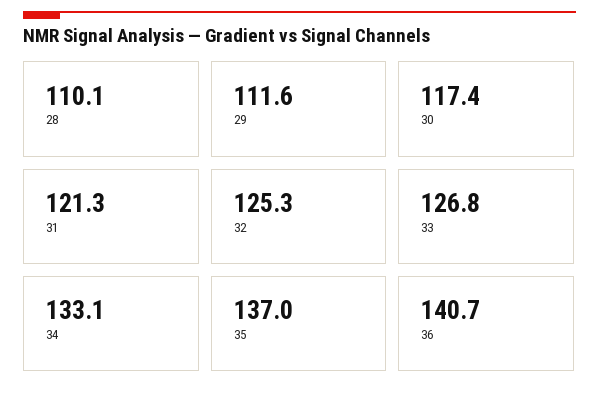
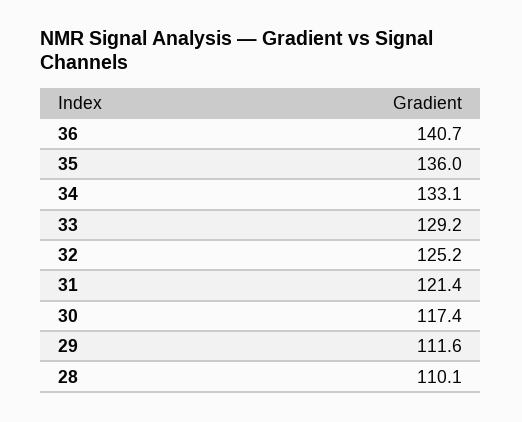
31: 121.3 -> 121.4
32: 125.3 -> 125.2
33: 126.8 -> 129.2
35: 137 -> 136

